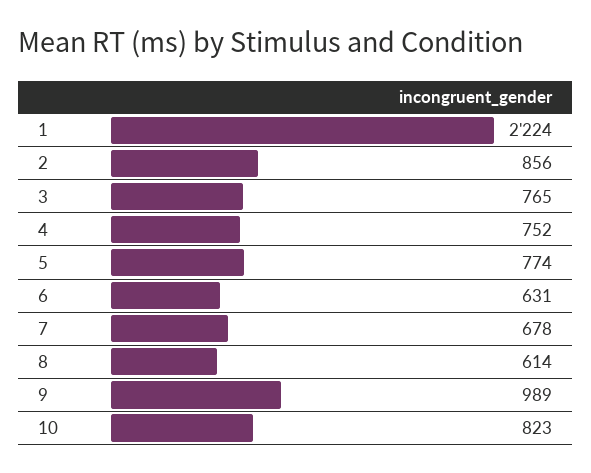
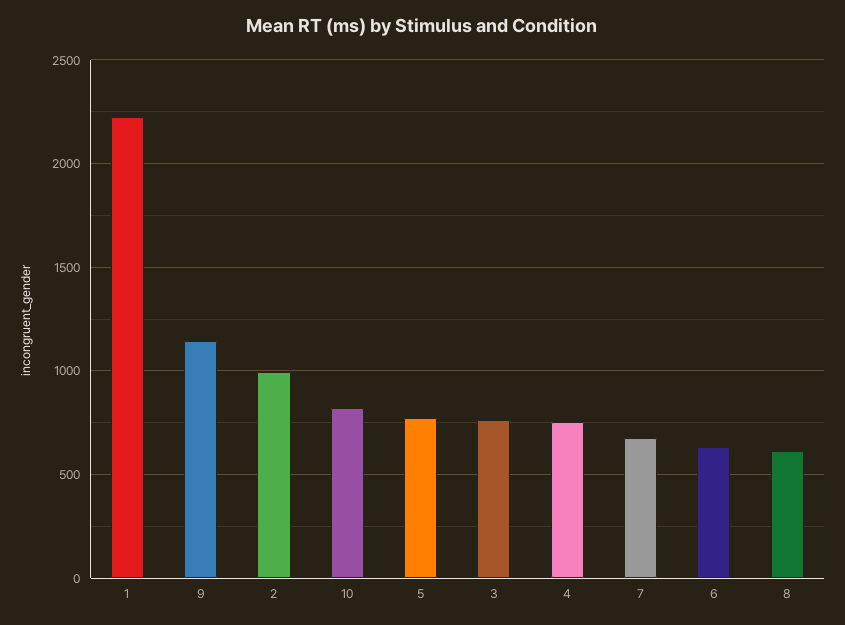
2: 856 -> 1000
9: 989 -> 1150

